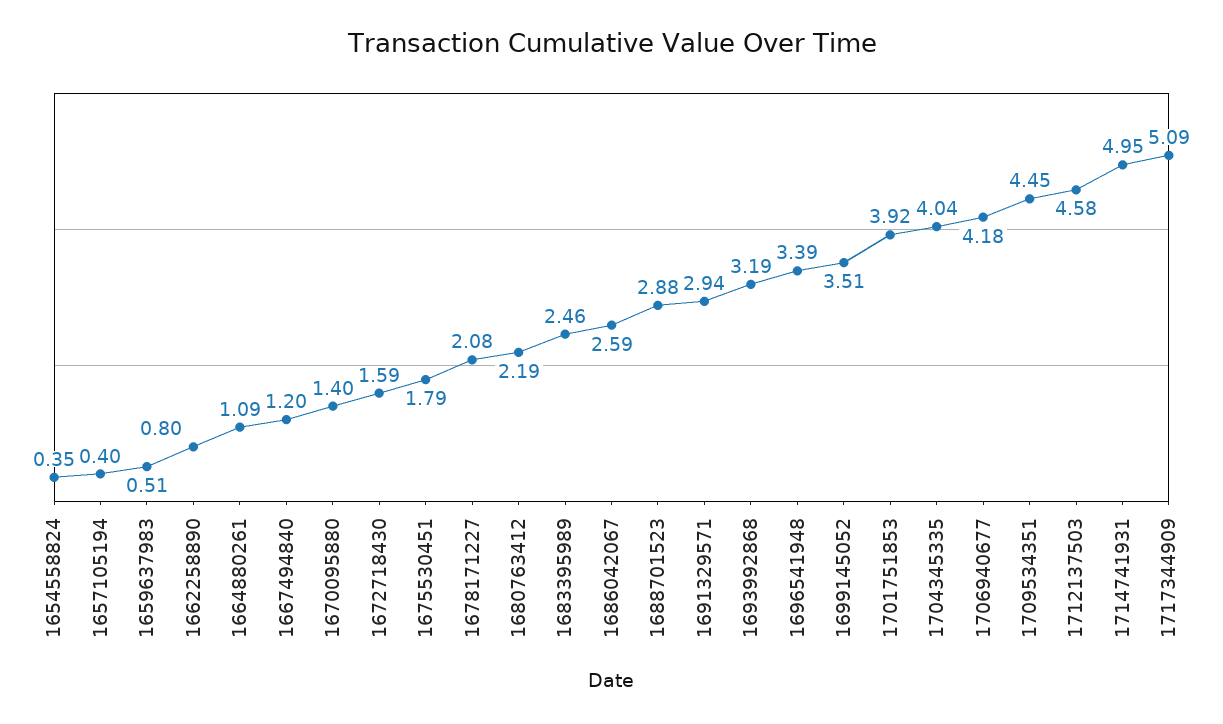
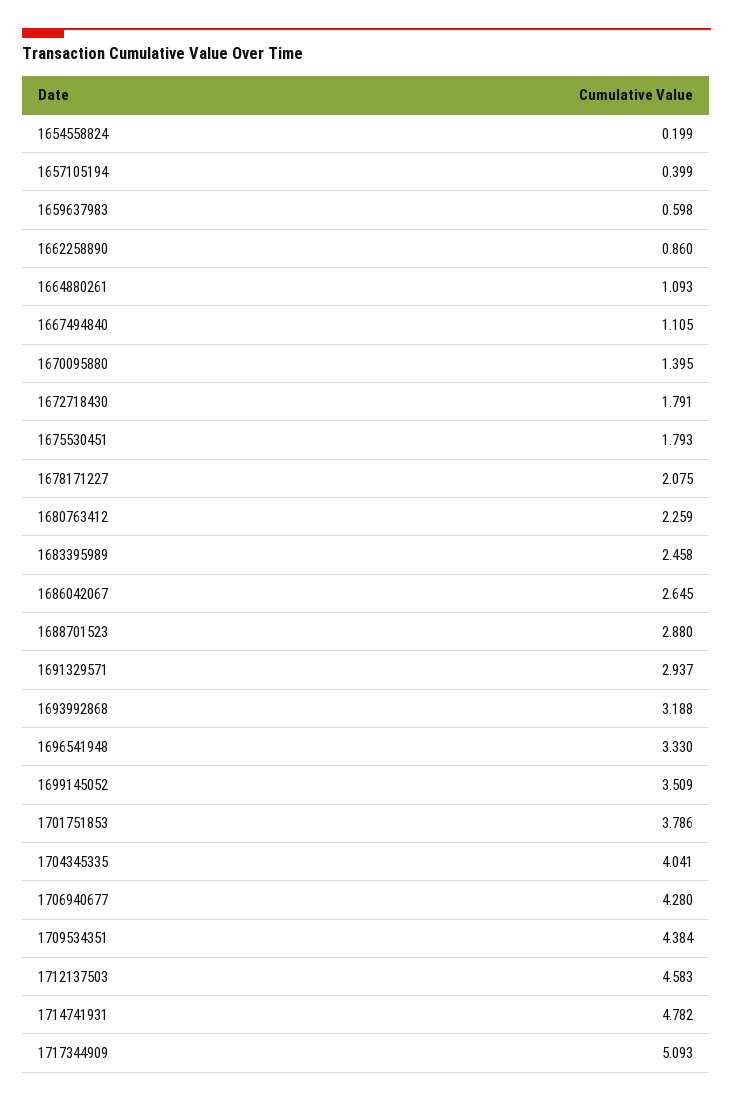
1654558824: 0.35 -> 0.199
1659637983: 0.51 -> 0.598
1662258890: 0.8 -> 0.86
1667494840: 1.2 -> 1.105
1672718430: 1.59 -> 1.791
1680763412: 2.19 -> 2.259
1686042067: 2.59 -> 2.645
1696541948: 3.39 -> 3.33
1701751853: 3.92 -> 3.786
1706940677: 4.18 -> 4.28
1709534351: 4.45 -> 4.384
1714741931: 4.95 -> 4.782

